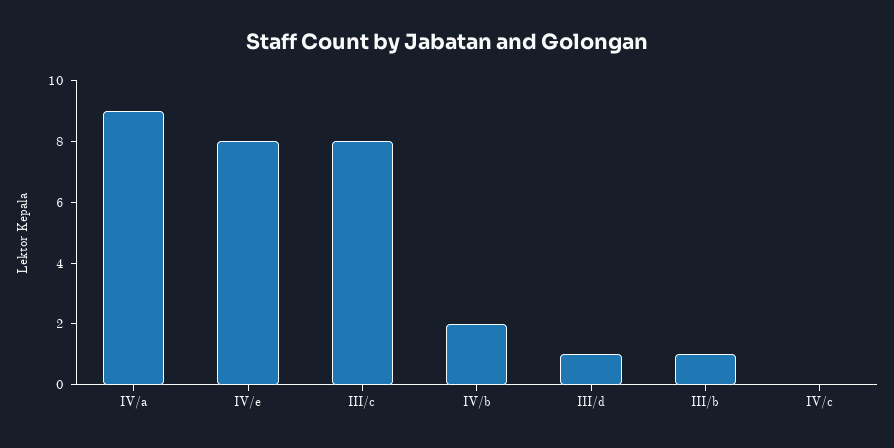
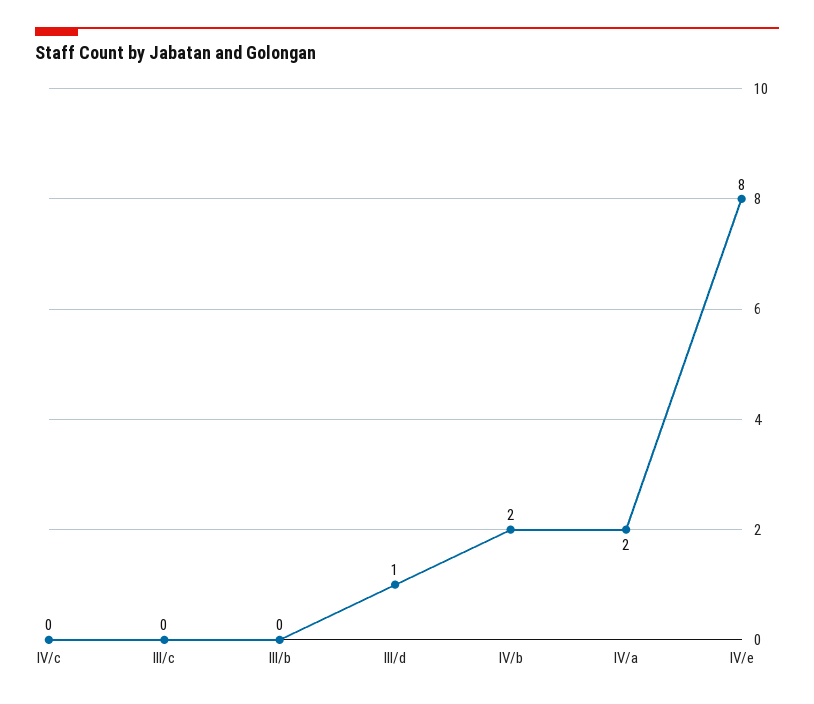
IV/a: 9 -> 2
III/c: 8 -> 0
III/b: 1 -> 0

